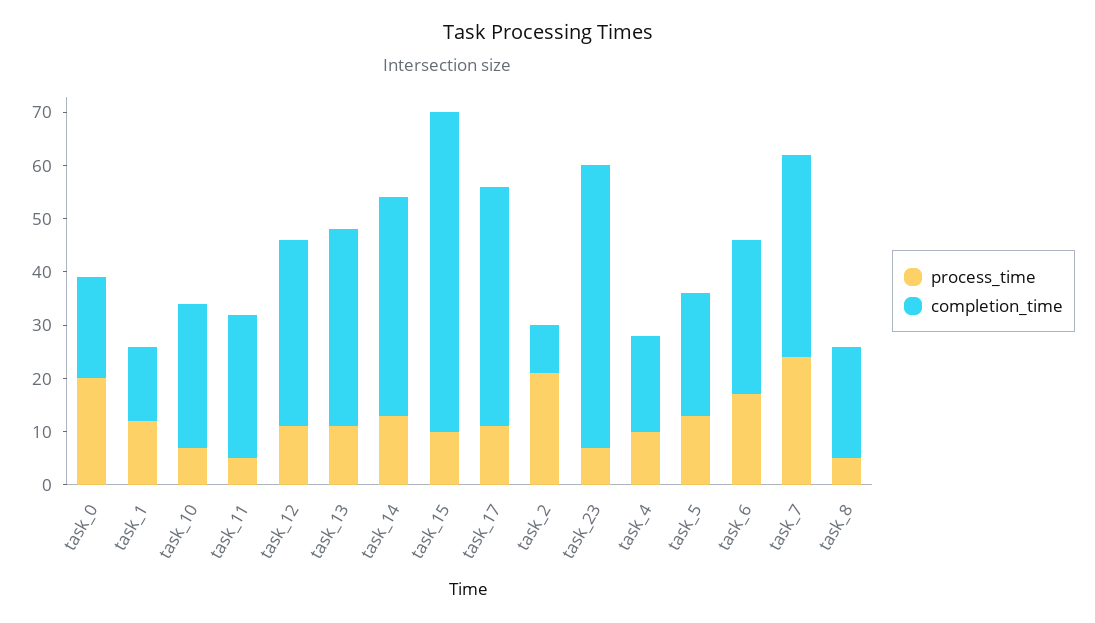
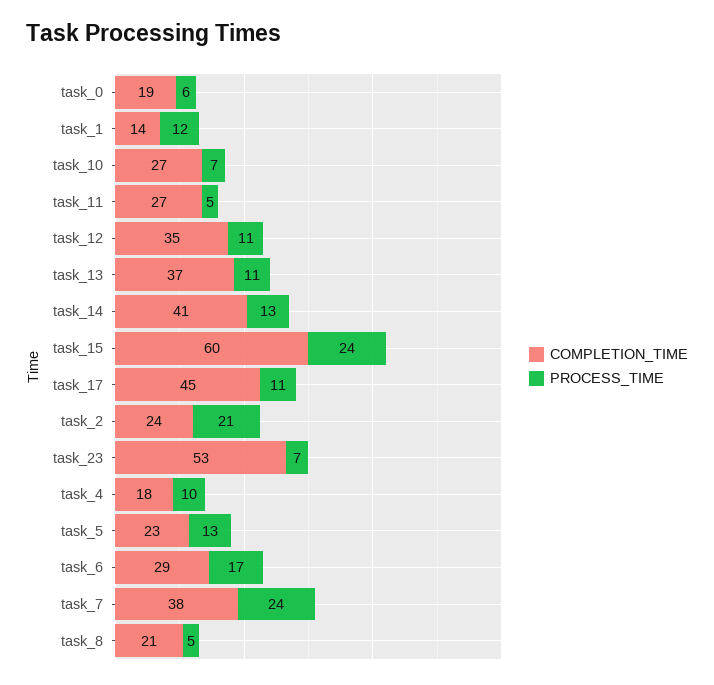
process_time, task_0: 20 -> 6
process_time, task_15: 10 -> 24
completion_time, task_2: 10 -> 24

